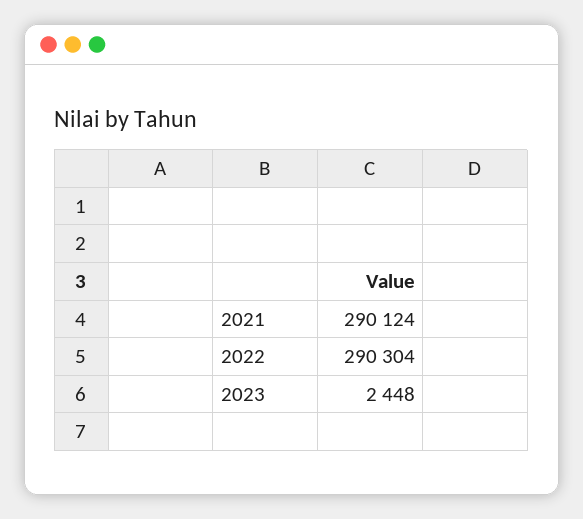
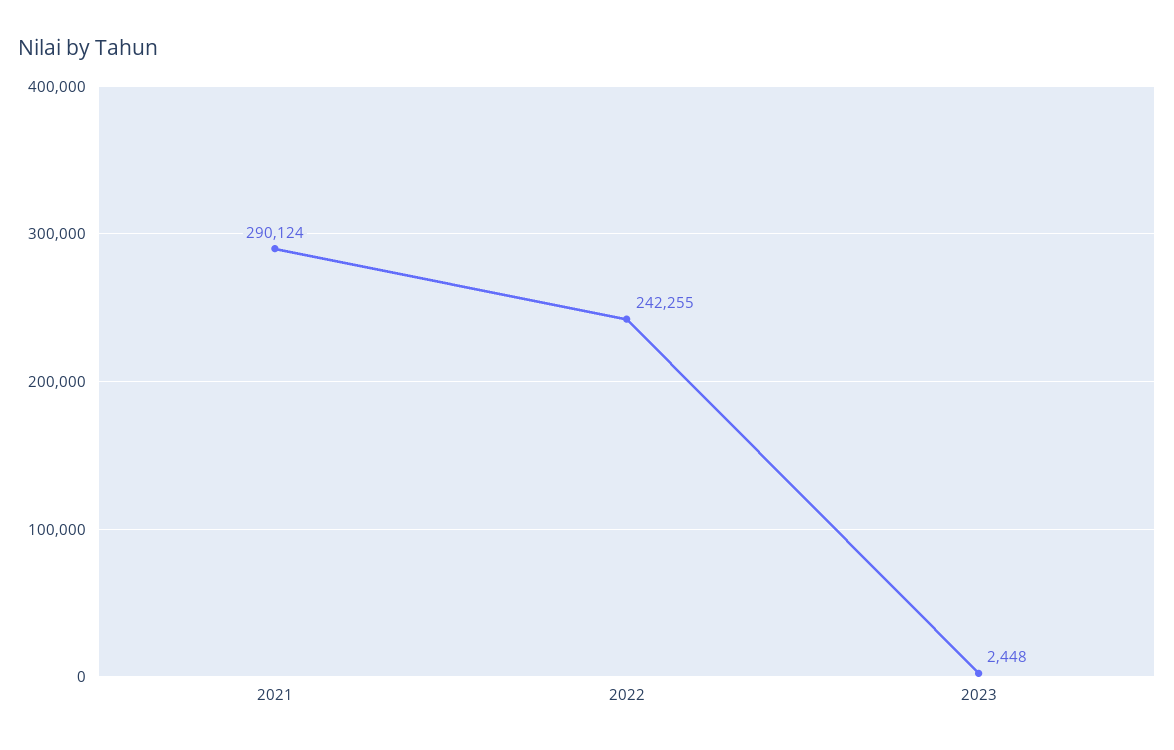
2022: 290304 -> 242255

